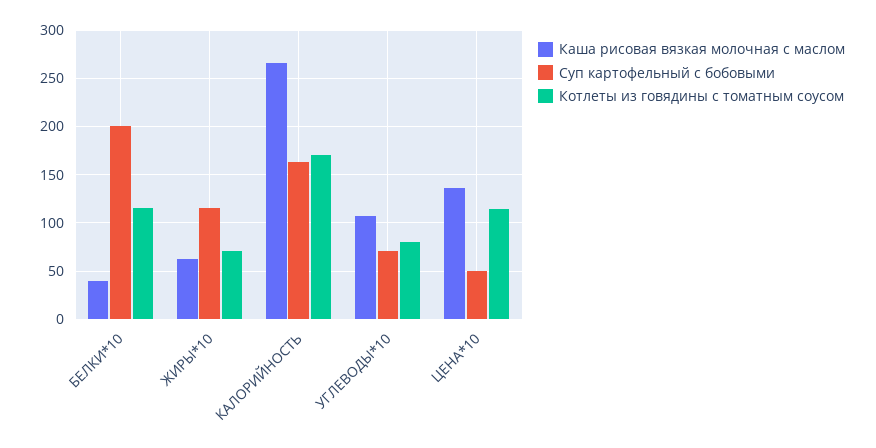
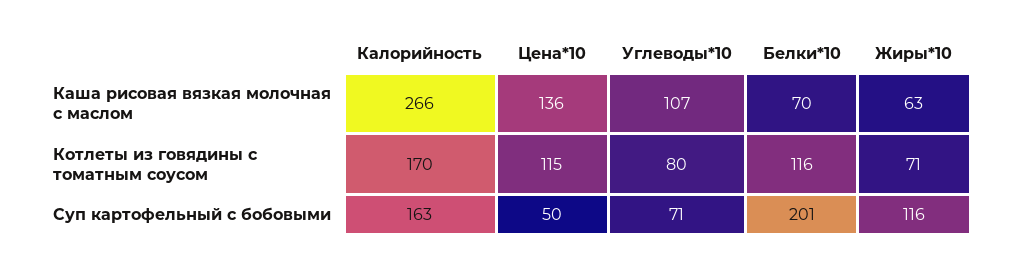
Каша рисовая вязкая молочная с маслом, БЕЛКИ*10: 40 -> 70

